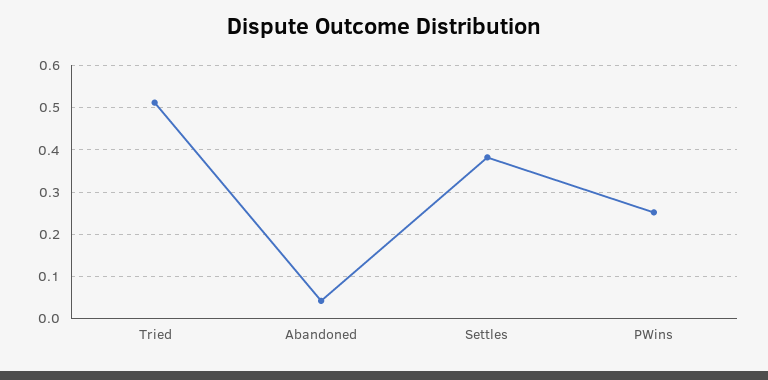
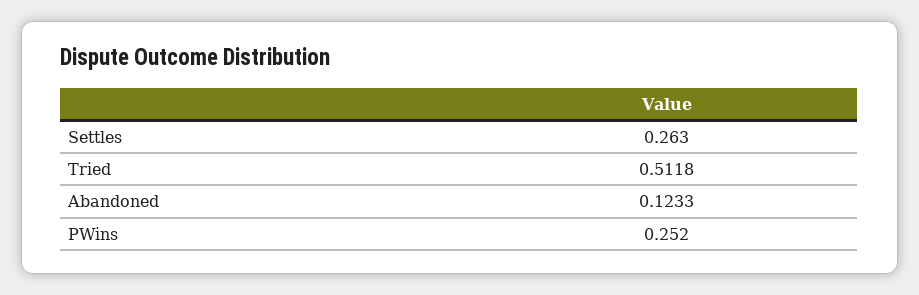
Abandoned: 0.04 -> 0.1233
Settles: 0.38 -> 0.263

